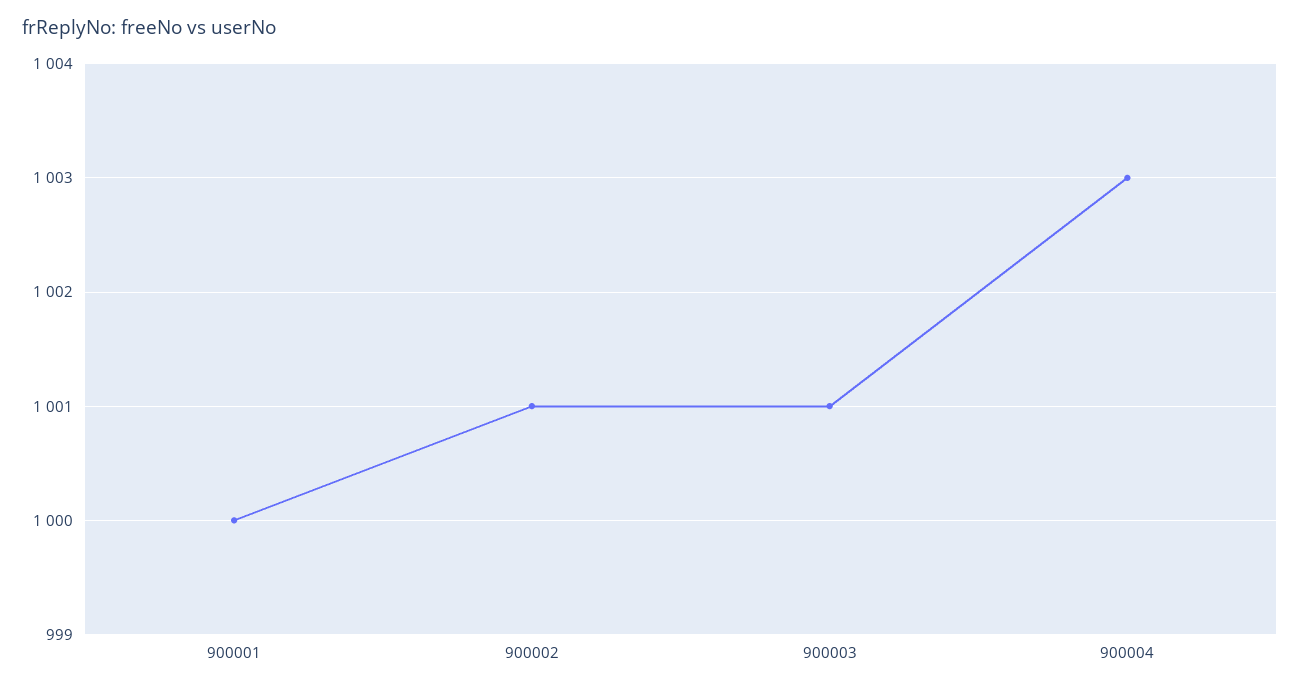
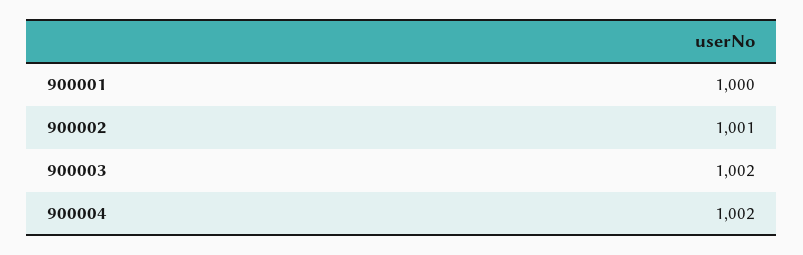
900003: 1001 -> 1002
900004: 1003 -> 1002

